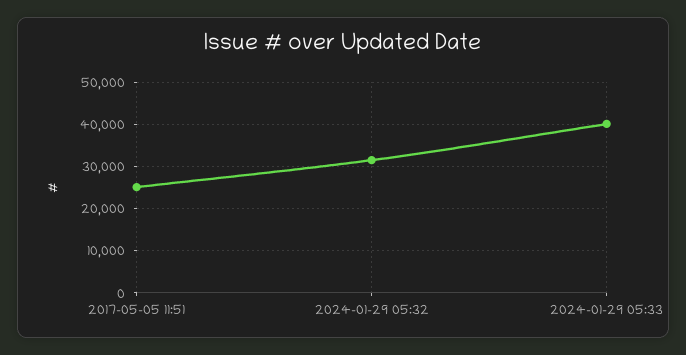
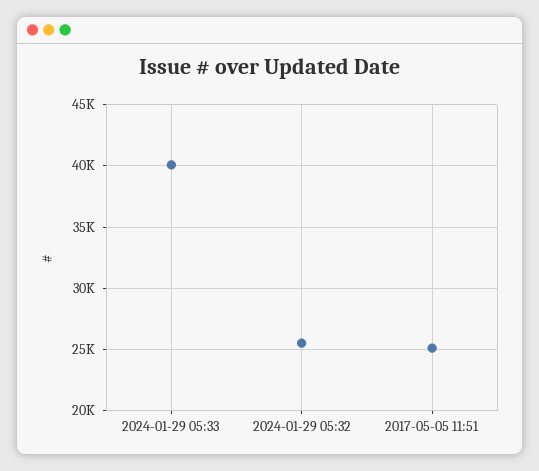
2024-01-29 05:32: 32000 -> 25500

